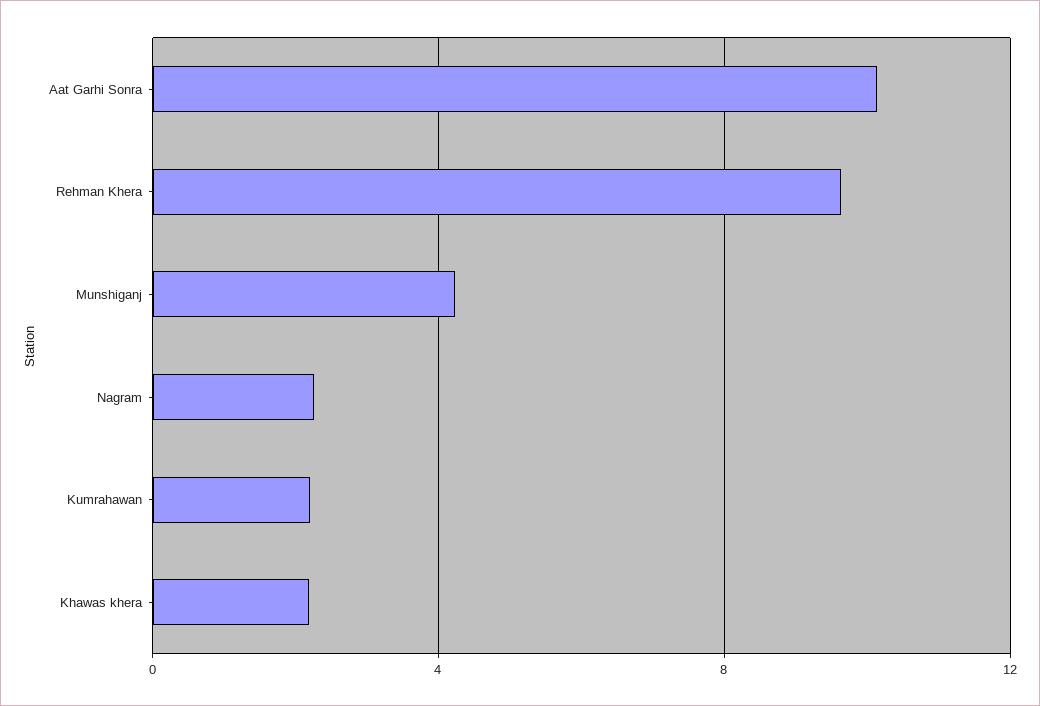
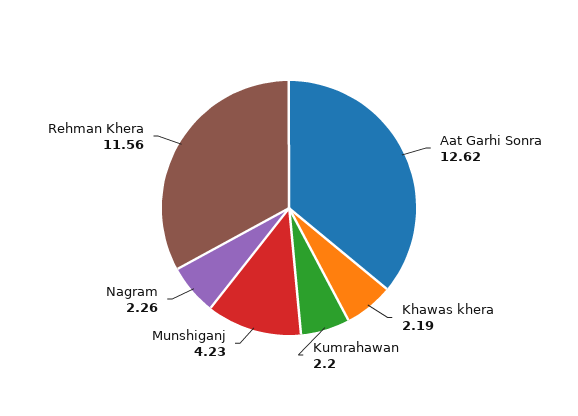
Aat Garhi Sonra: 10 -> 12.62
Rehman Khera: 9.5 -> 11.56

